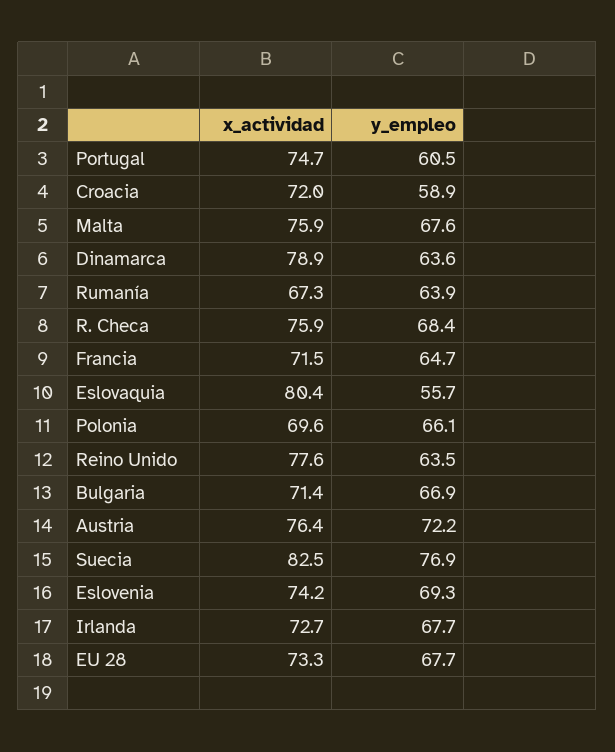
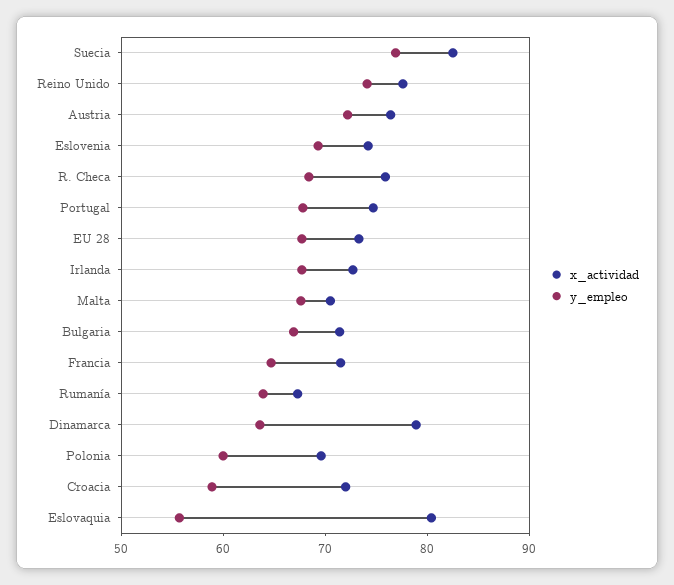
y_empleo, Portugal: 60.5 -> 68
x_actividad, Malta: 75.9 -> 70
y_empleo, Polonia: 66.1 -> 60
y_empleo, Reino Unido: 63.5 -> 74

